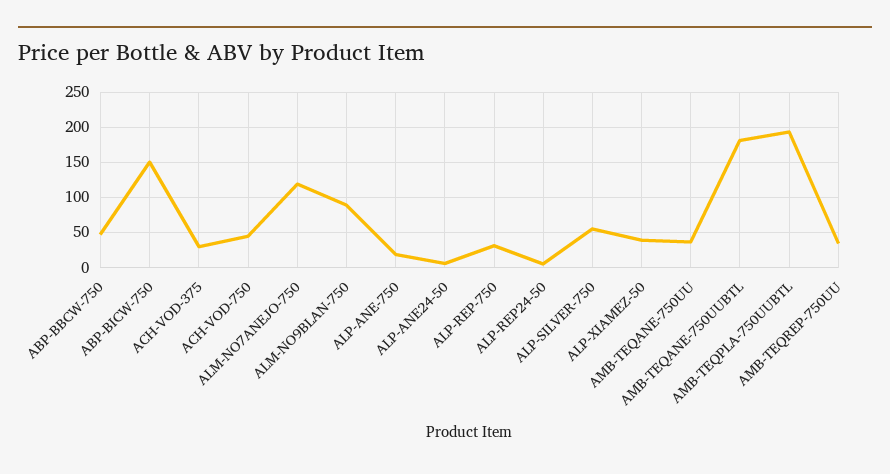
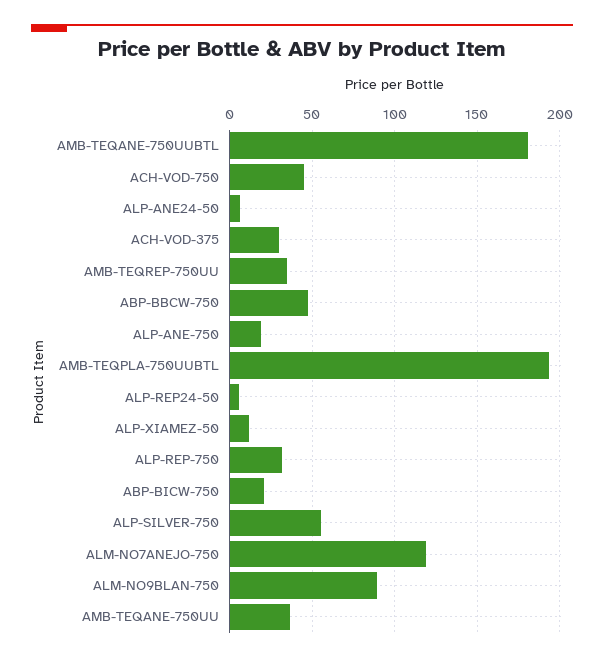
ABP-BICW-750: 150 -> 20
ALP-XIAMEZ-50: 40 -> 10

